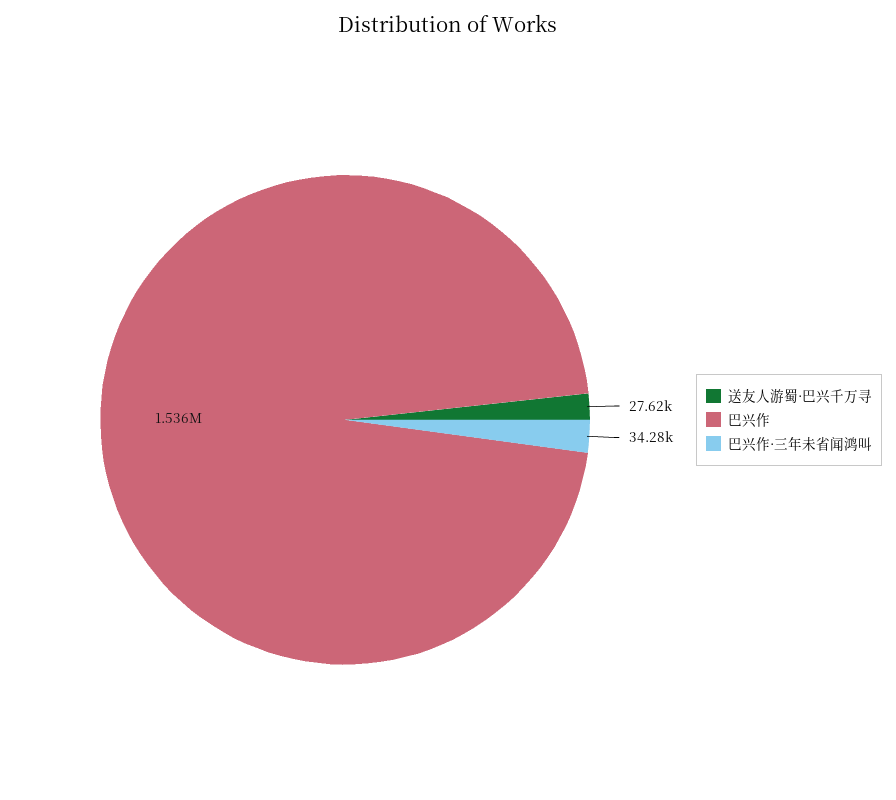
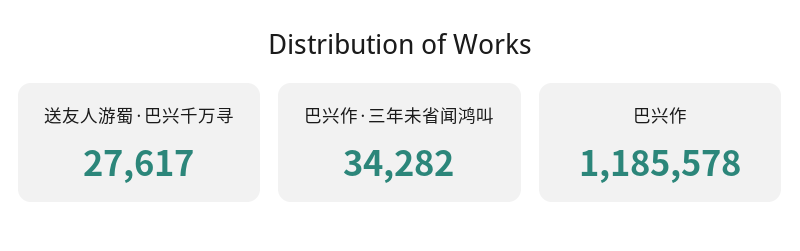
巴兴作: 1536000 -> 1185578

